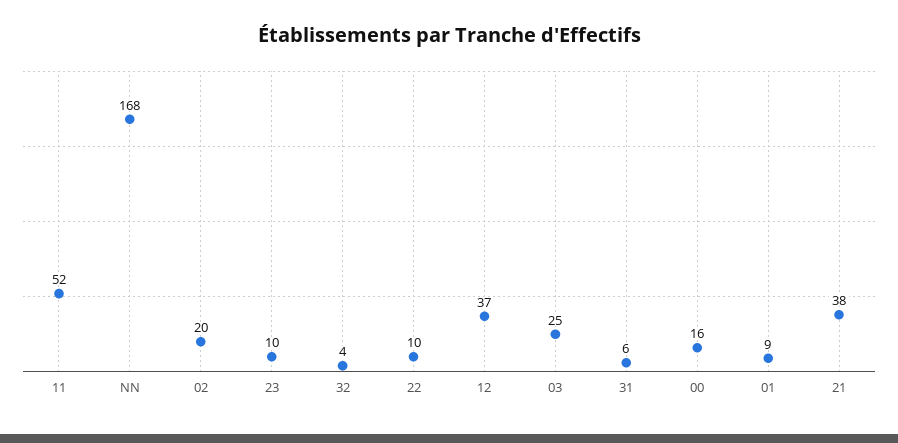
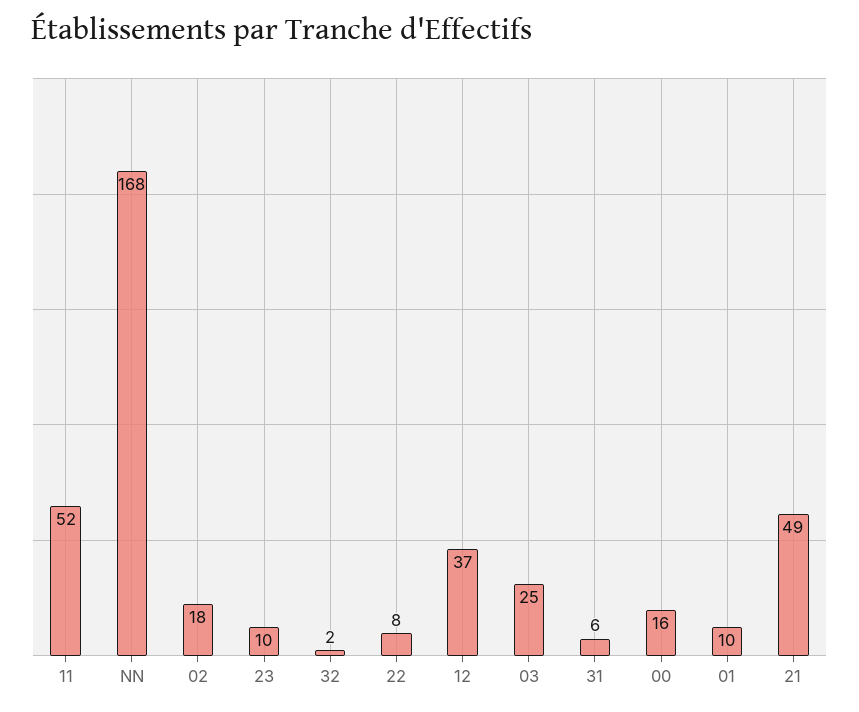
02: 20 -> 18
32: 4 -> 2
22: 10 -> 8
01: 9 -> 10
21: 38 -> 49

